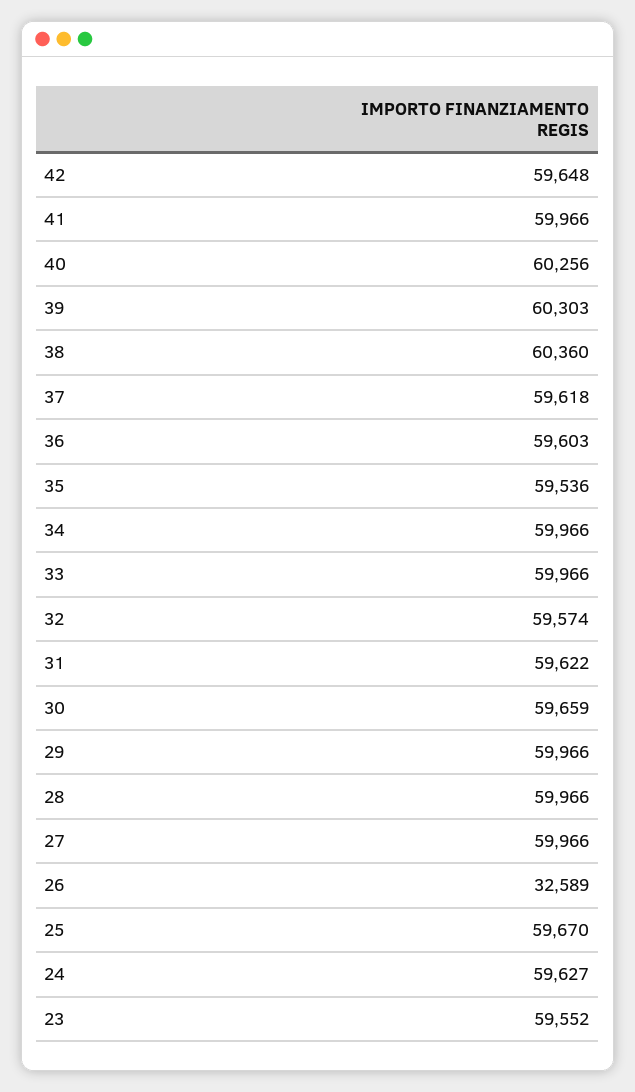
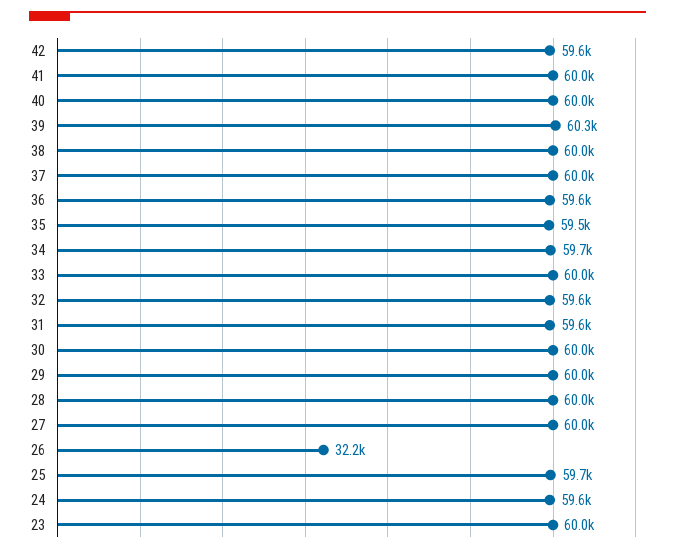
40: 60256 -> 60000
38: 60360 -> 60000
37: 59618 -> 60000
34: 59966 -> 59700
30: 59659 -> 60000
26: 32589 -> 32200
23: 59552 -> 60000

